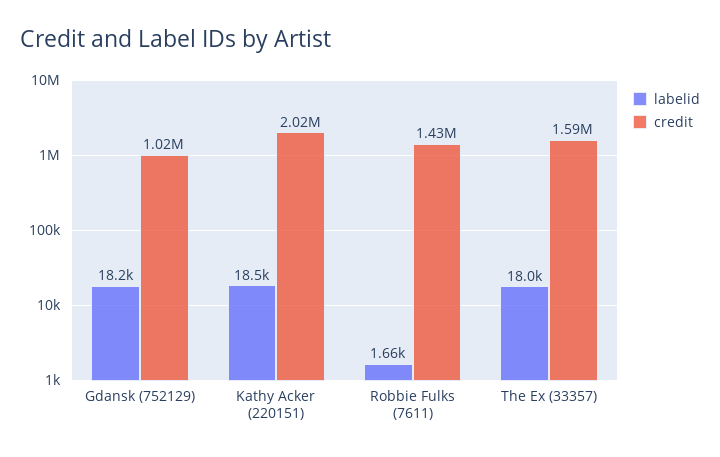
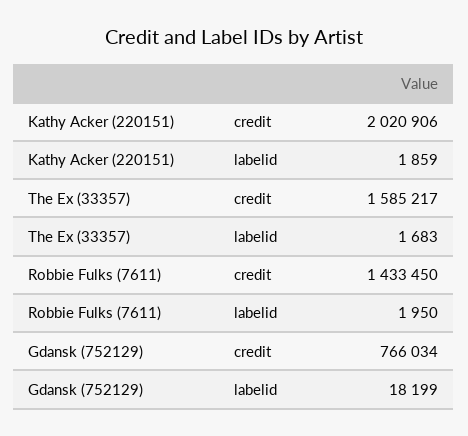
credit, Gdansk (752129): 1020000 -> 766034
labelid, Kathy Acker (220151): 18500 -> 1859
labelid, Robbie Fulks (7611): 1660 -> 1950
labelid, The Ex (33357): 18000 -> 1683

